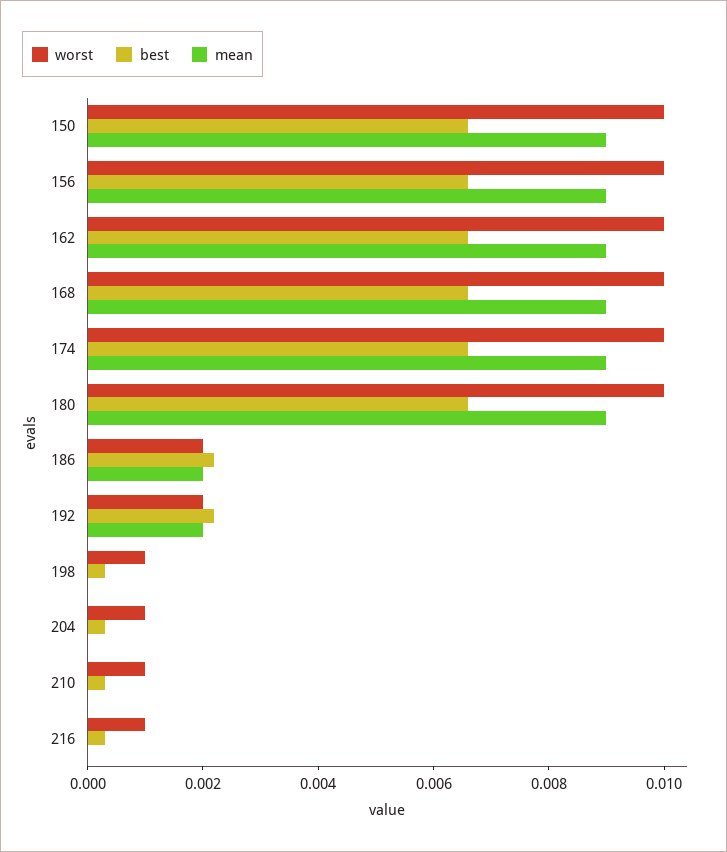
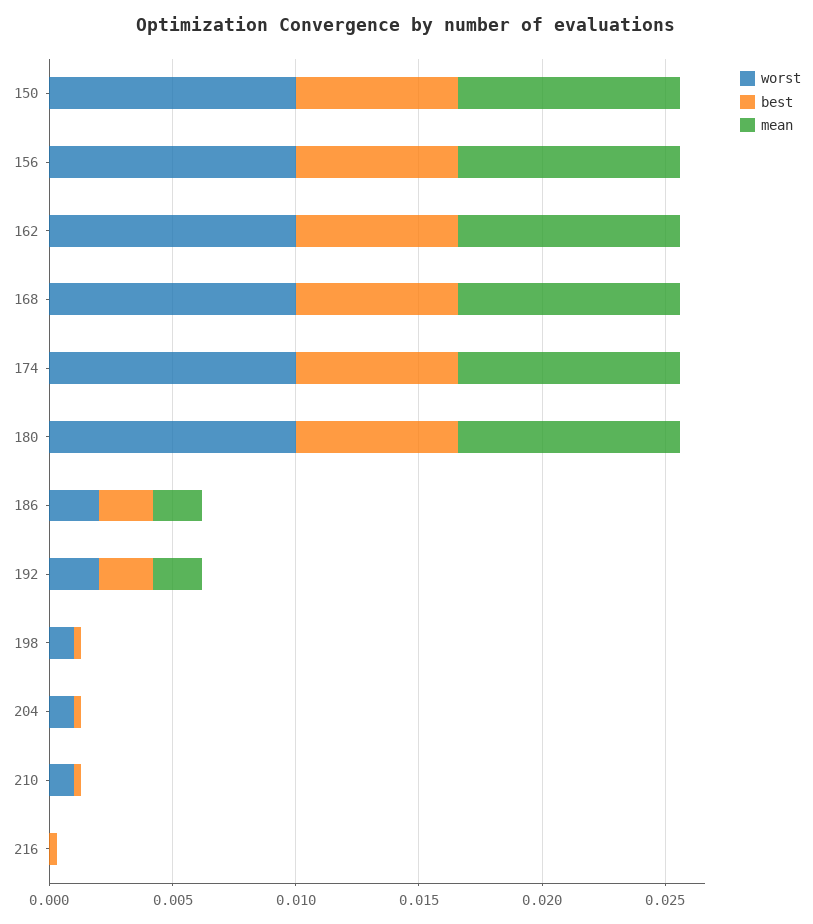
worst, 216: 0.001 -> 0

